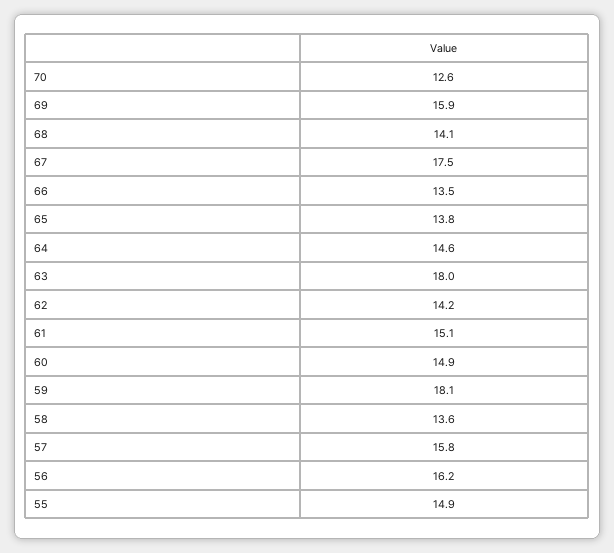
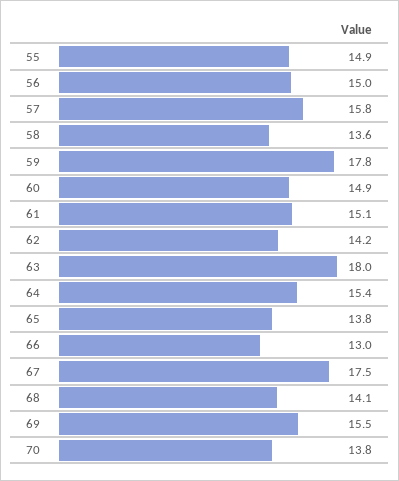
70: 12.6 -> 13.8
69: 15.9 -> 15.5
66: 13.5 -> 13
64: 14.6 -> 15.4
59: 18.1 -> 17.8
56: 16.2 -> 15

